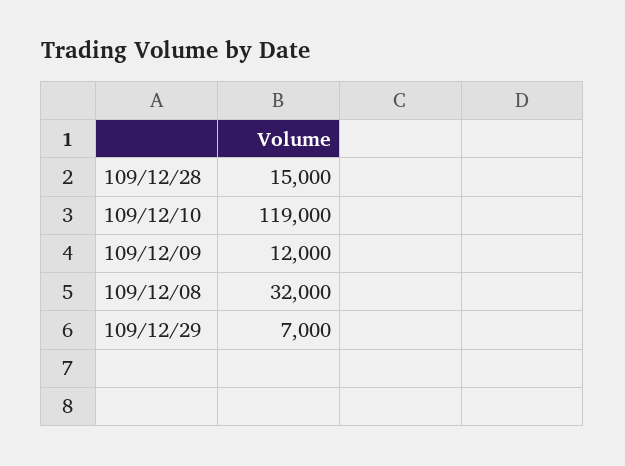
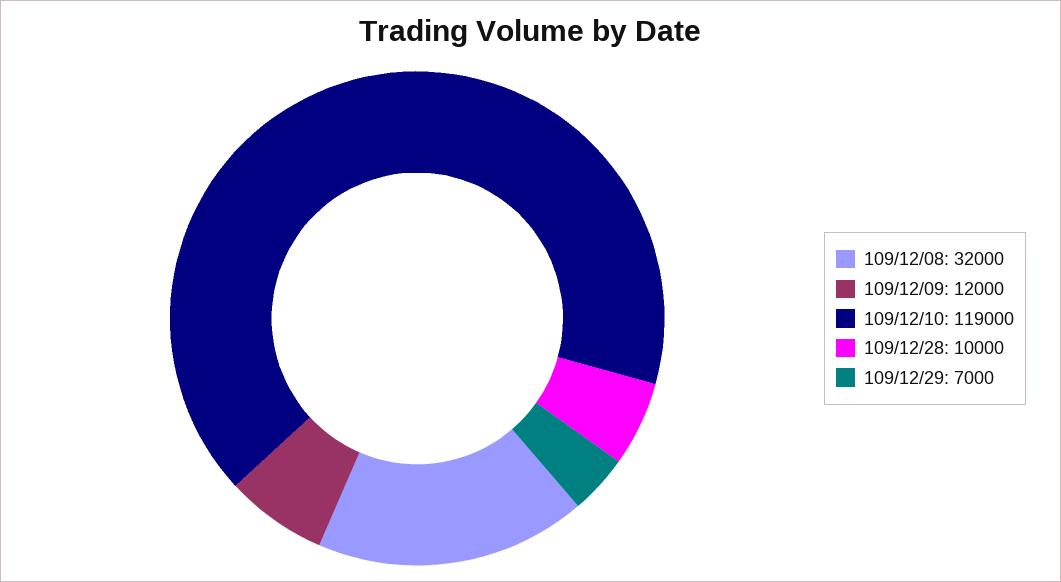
109/12/28: 15000 -> 10000

